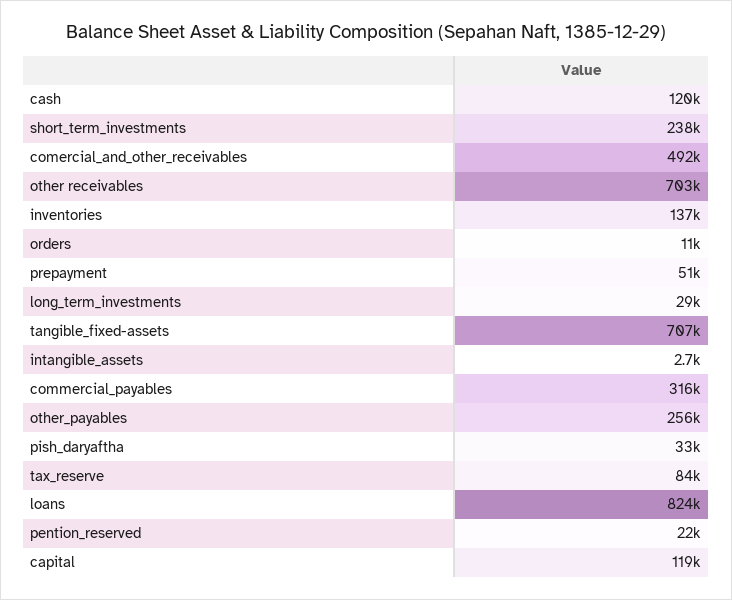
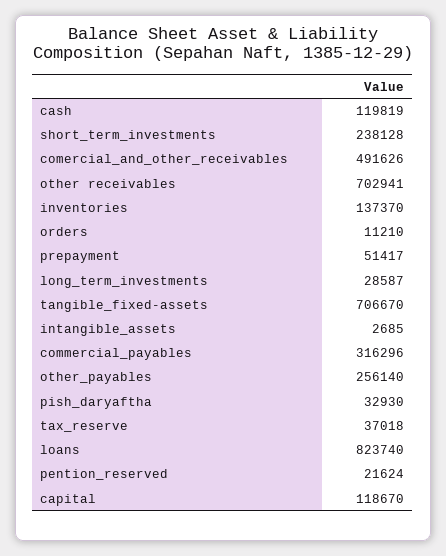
tax_reserve: 84000 -> 37018

